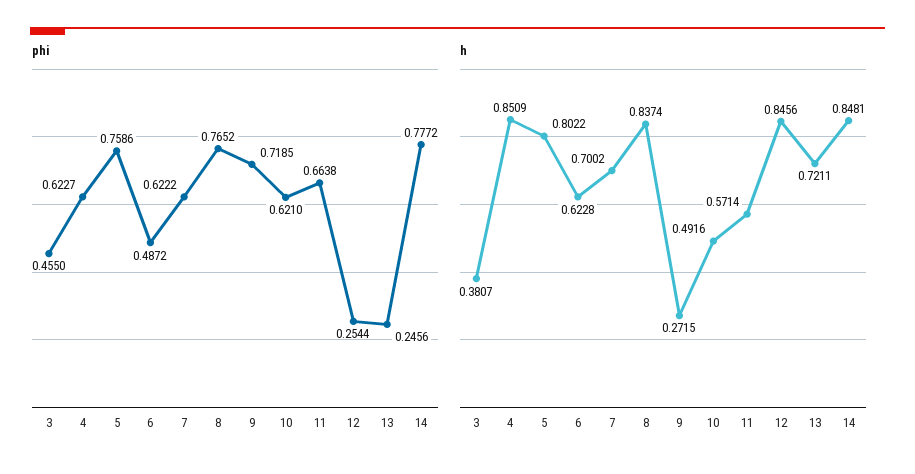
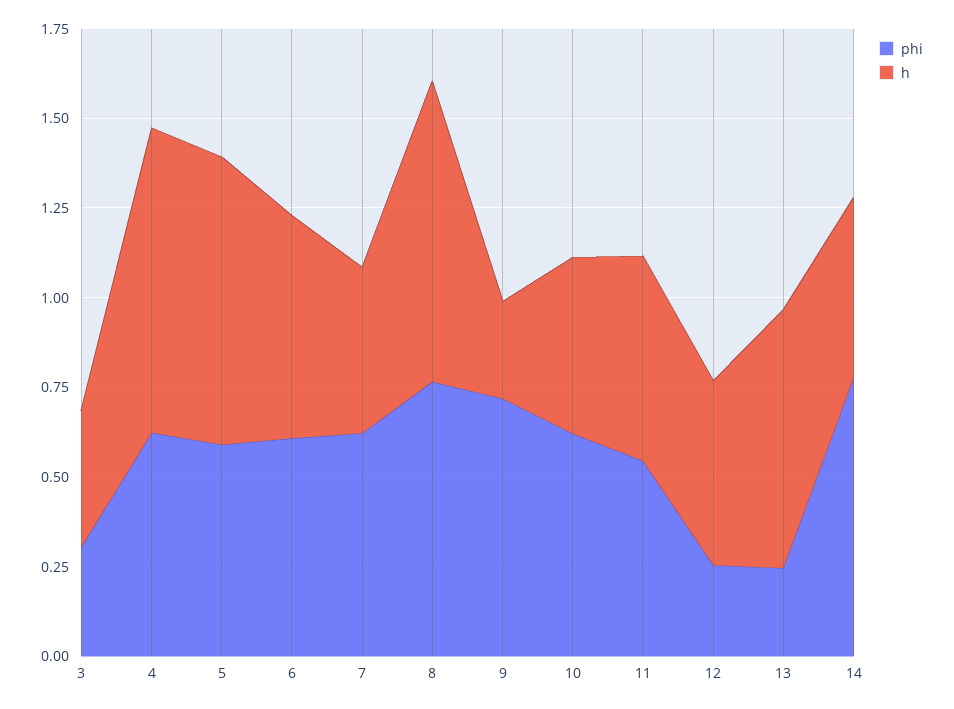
phi, 3: 0.455 -> 0.3
phi, 5: 0.7586 -> 0.6
phi, 6: 0.4872 -> 0.6
phi, 11: 0.6638 -> 0.55
h, 7: 0.7002 -> 0.45
h, 12: 0.8456 -> 0.5
h, 14: 0.8481 -> 0.5

